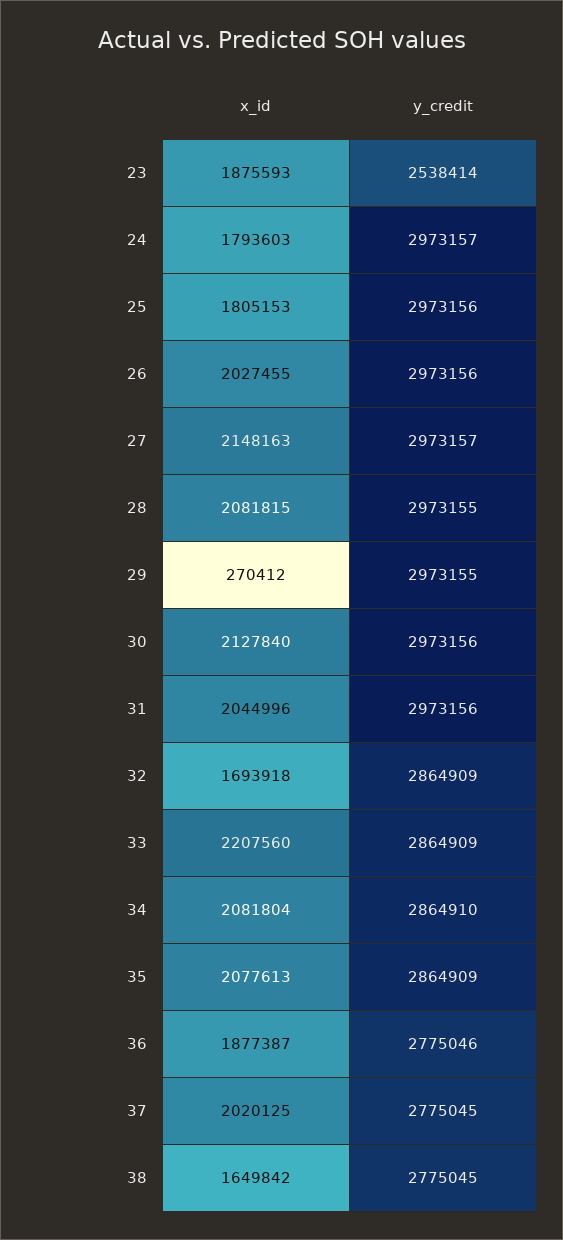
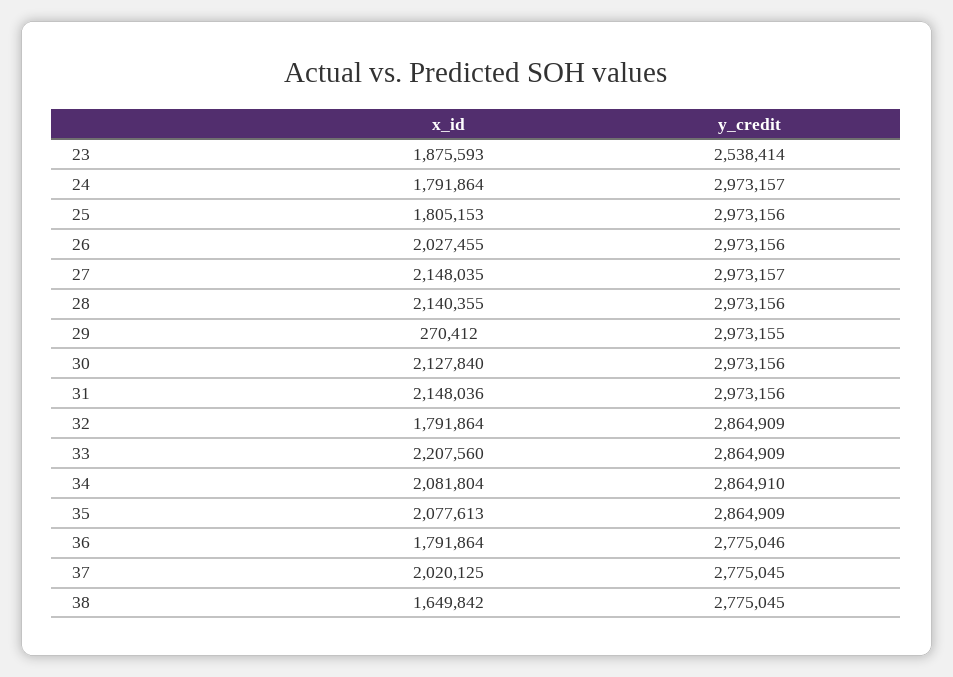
x_id, 24: 1793603 -> 1791864
x_id, 27: 2148163 -> 2148035
x_id, 28: 2081815 -> 2140355
y_credit, 28: 2973155 -> 2973156
x_id, 31: 2044996 -> 2148036
x_id, 32: 1693918 -> 1791864
x_id, 36: 1877387 -> 1791864

